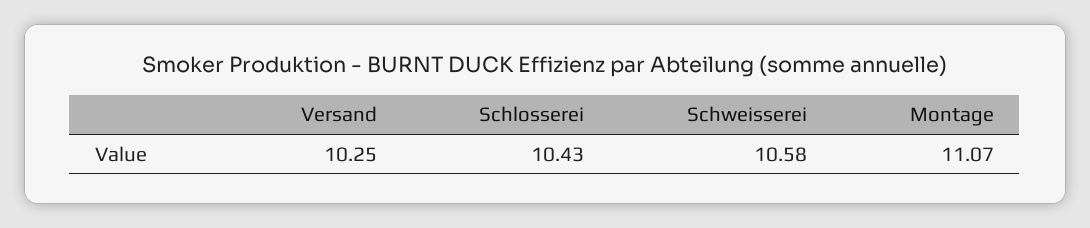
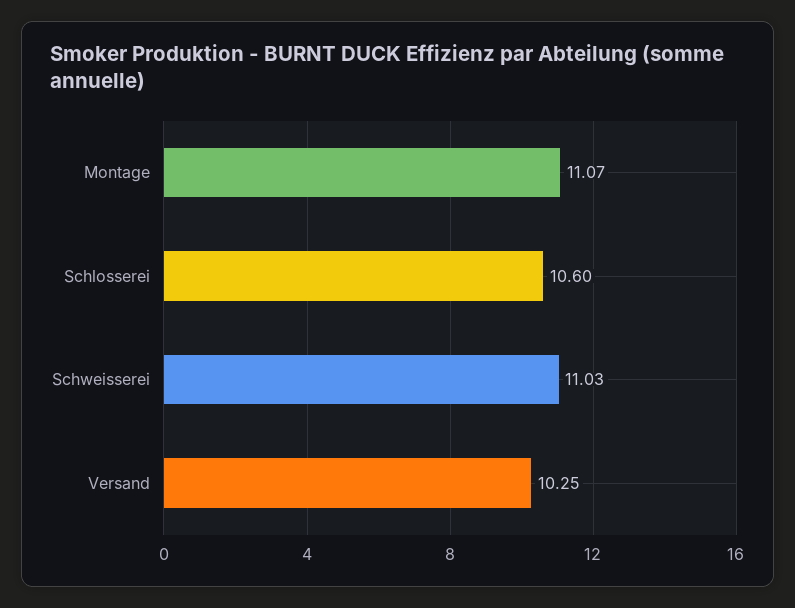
Schlosserei: 10.43 -> 10.6
Schweisserei: 10.58 -> 11.03

